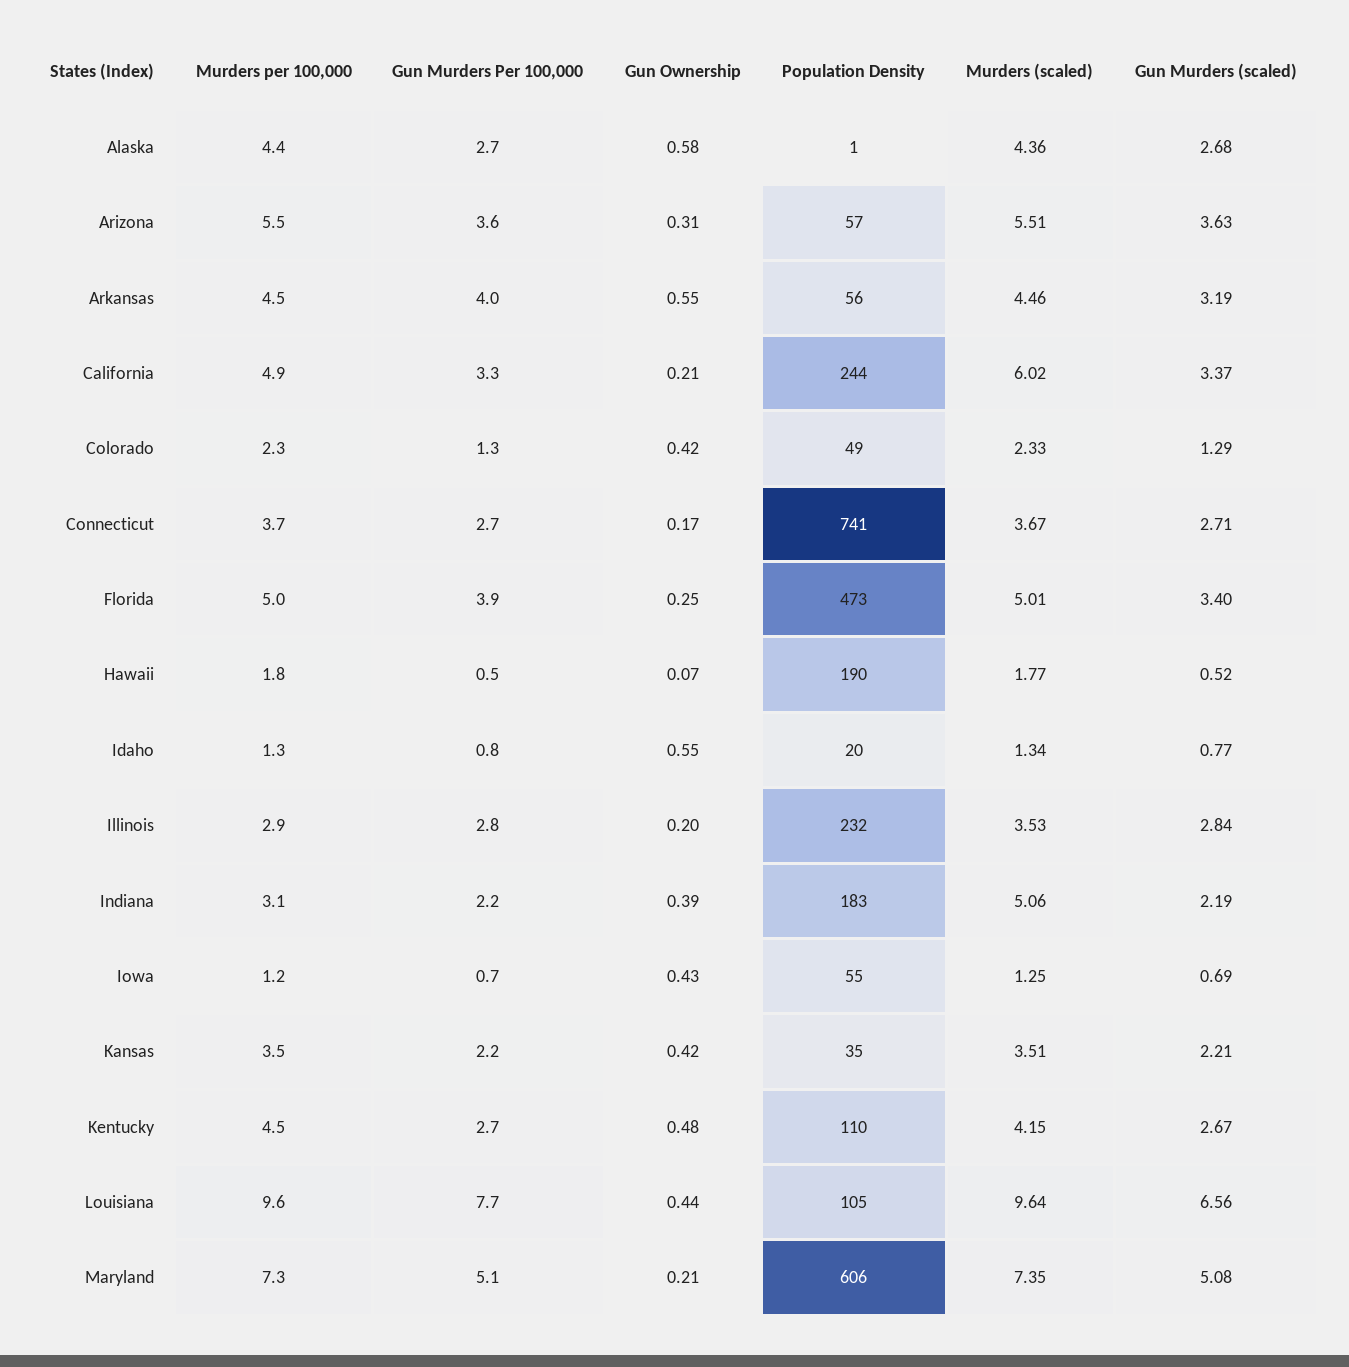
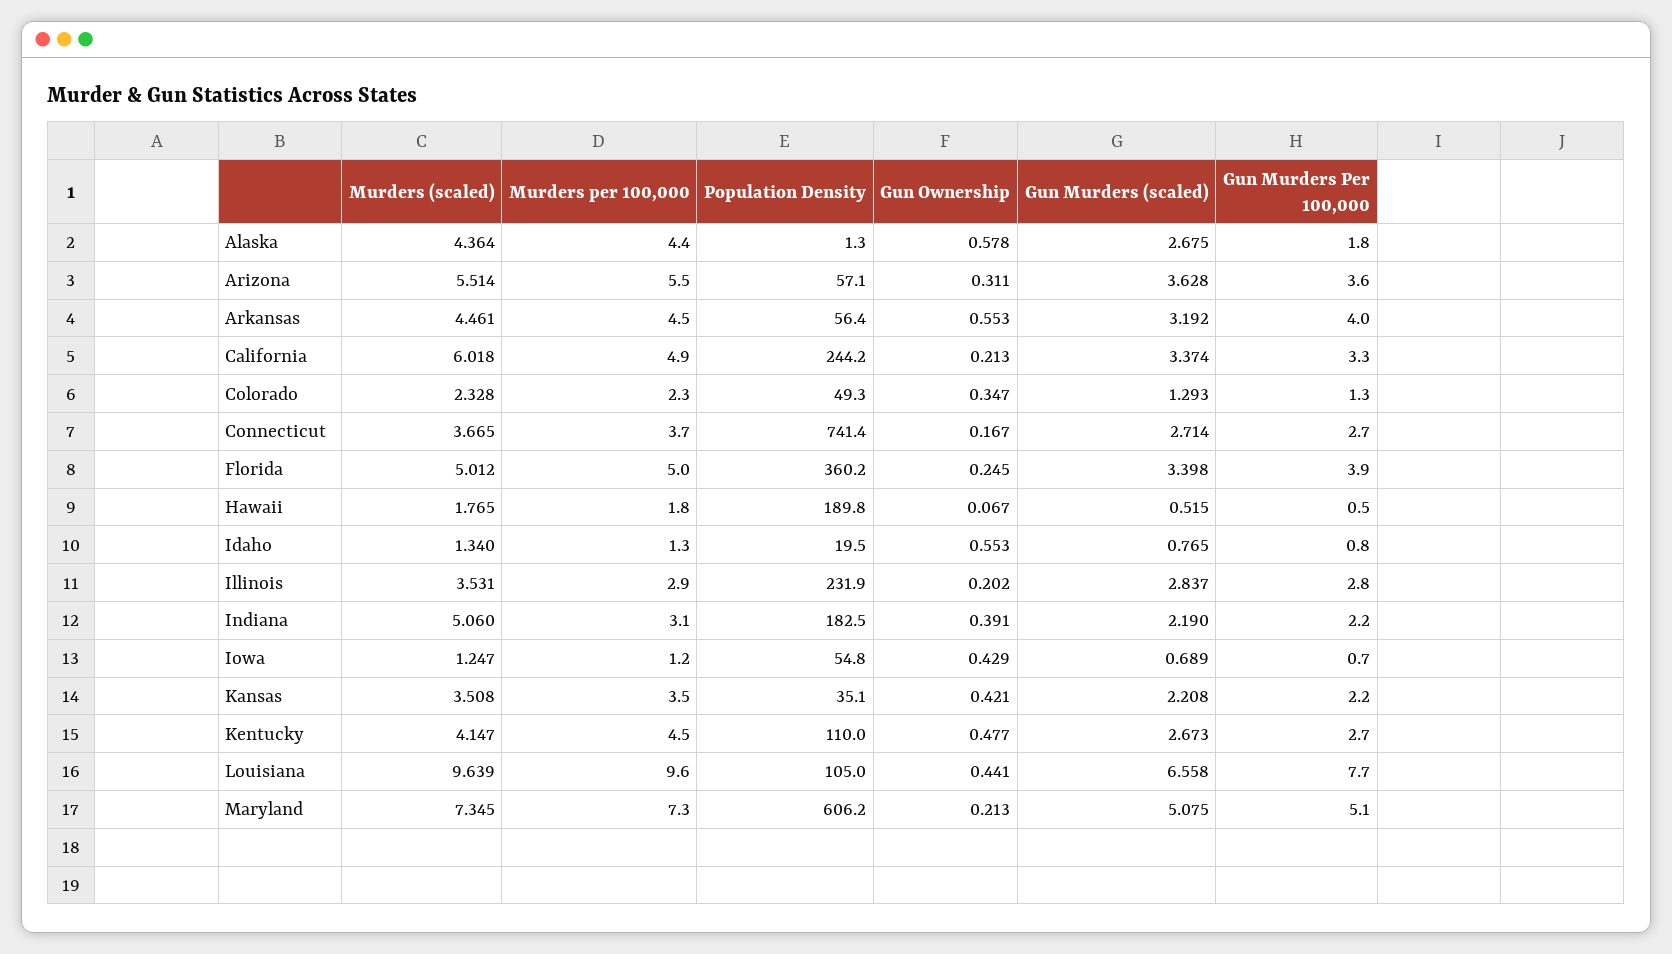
Gun Murders Per 100,000, Alaska: 2.7 -> 1.8
Gun Ownership, Colorado: 0.42 -> 0.347
Population Density, Florida: 473 -> 360.2

